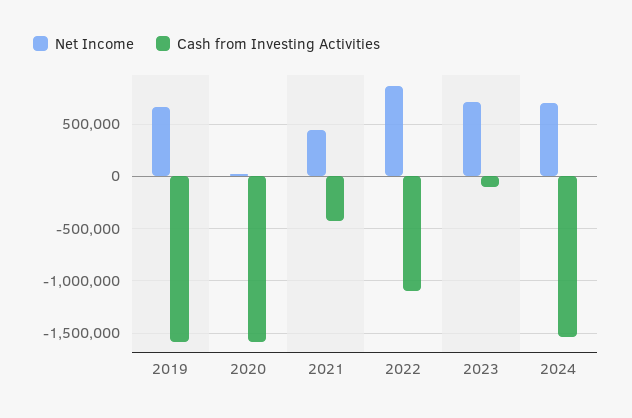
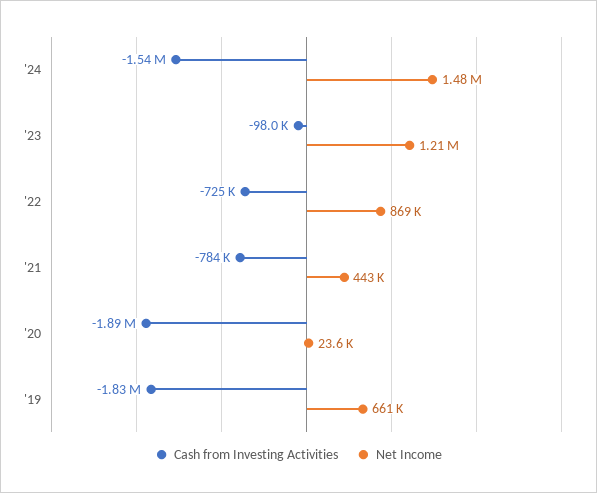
Cash from Investing Activities, 2019: -1600000 -> -1830000
Cash from Investing Activities, 2020: -1600000 -> -1890000
Cash from Investing Activities, 2021: -400000 -> -784000
Cash from Investing Activities, 2022: -1100000 -> -725000
Net Income, 2023: 700000 -> 1210000
Net Income, 2024: 700000 -> 1480000

